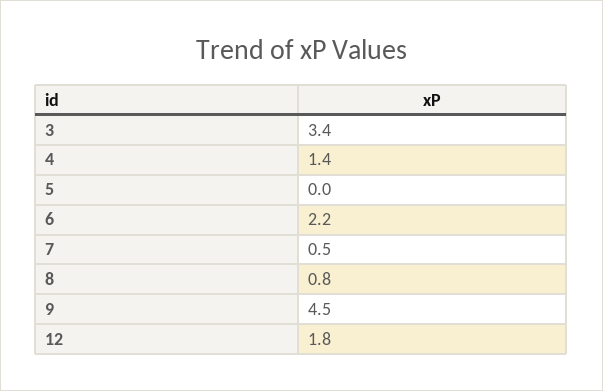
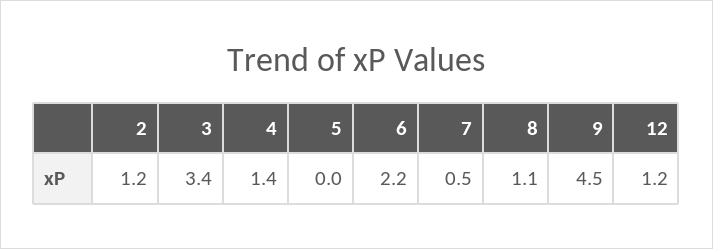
8: 0.8 -> 1.1
12: 1.8 -> 1.2
2: none -> 1.2

